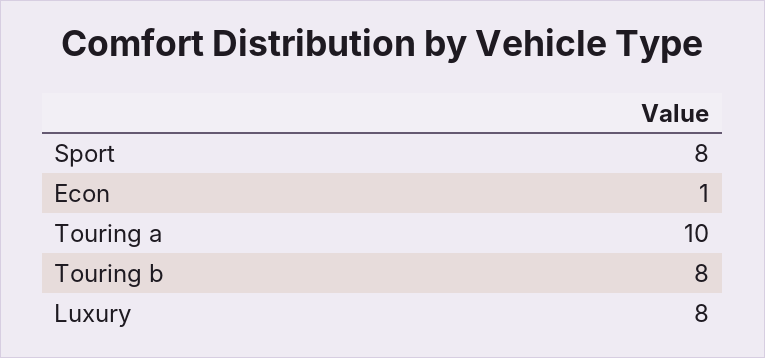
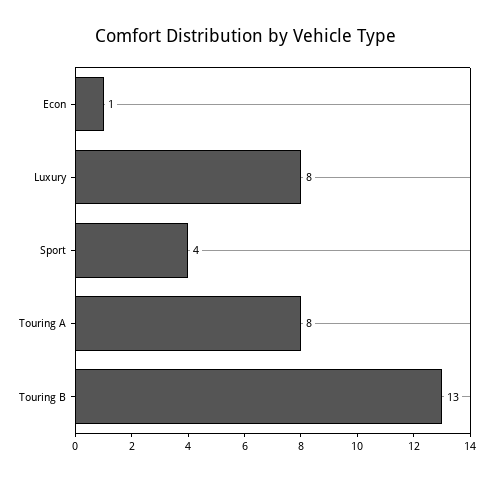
Sport: 8 -> 4
Touring a: 10 -> 8
Touring b: 8 -> 13

